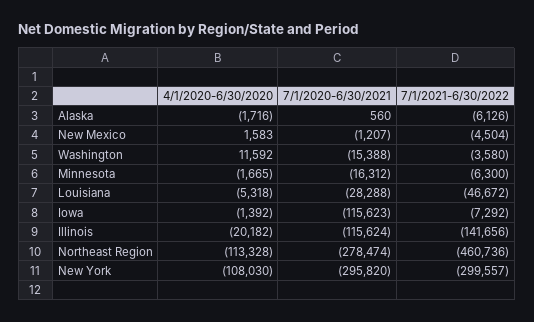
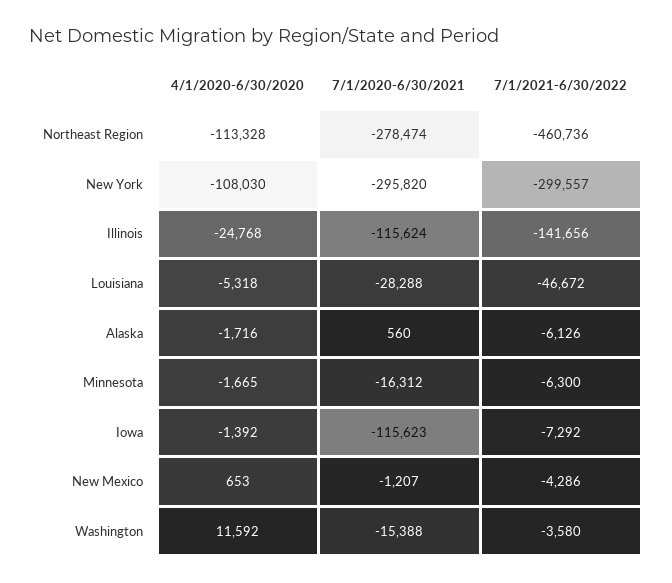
4/1/2020-6/30/2020, New Mexico: 1583 -> 653
7/1/2021-6/30/2022, New Mexico: -4504 -> -4286
4/1/2020-6/30/2020, Illinois: -20182 -> -24768

